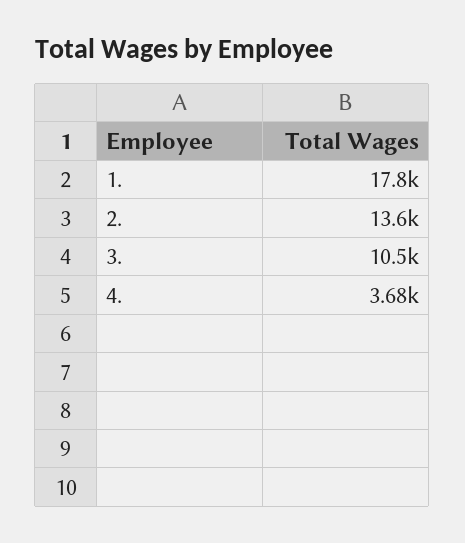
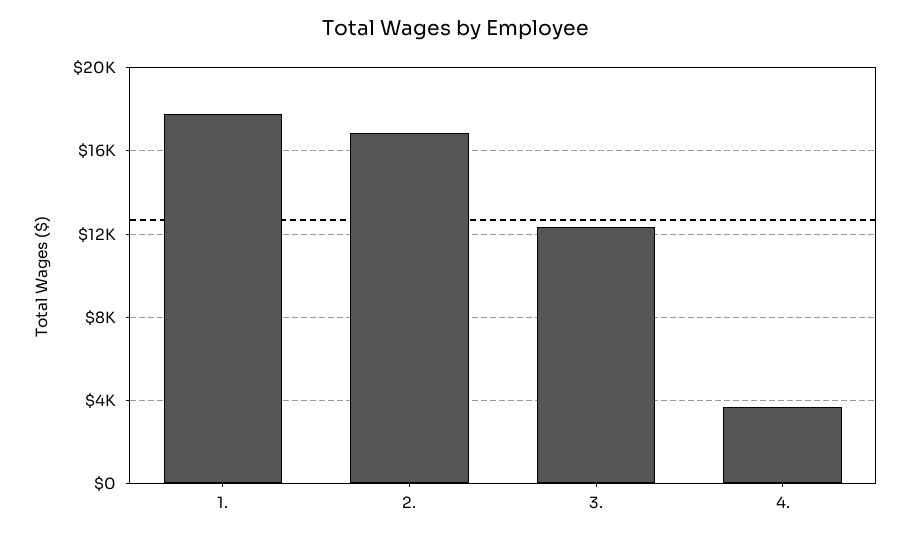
2.: 13600 -> 17000
3.: 10500 -> 12500

